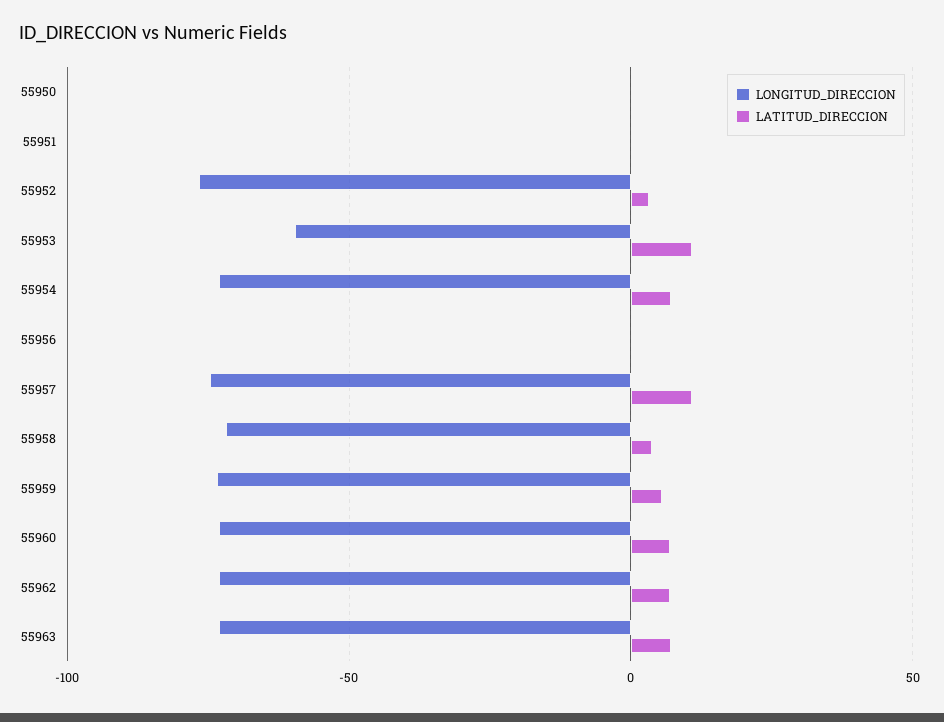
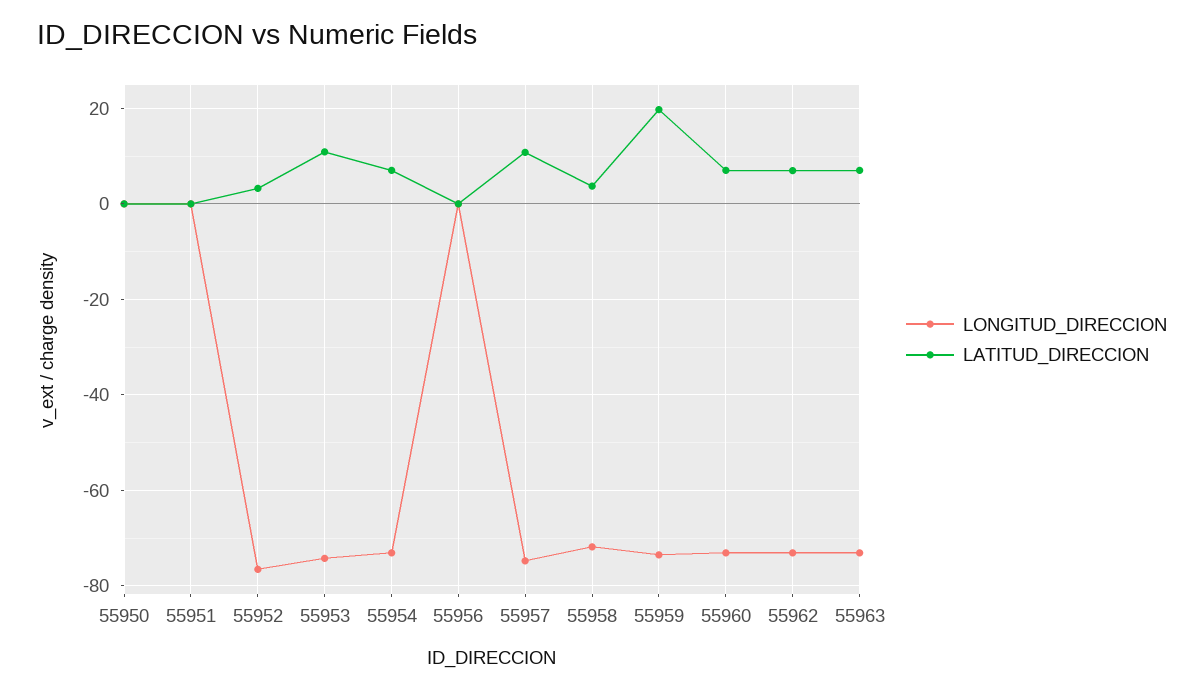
LONGITUD_DIRECCION, 55953: -60 -> -74
LATITUD_DIRECCION, 55959: 5 -> 20

